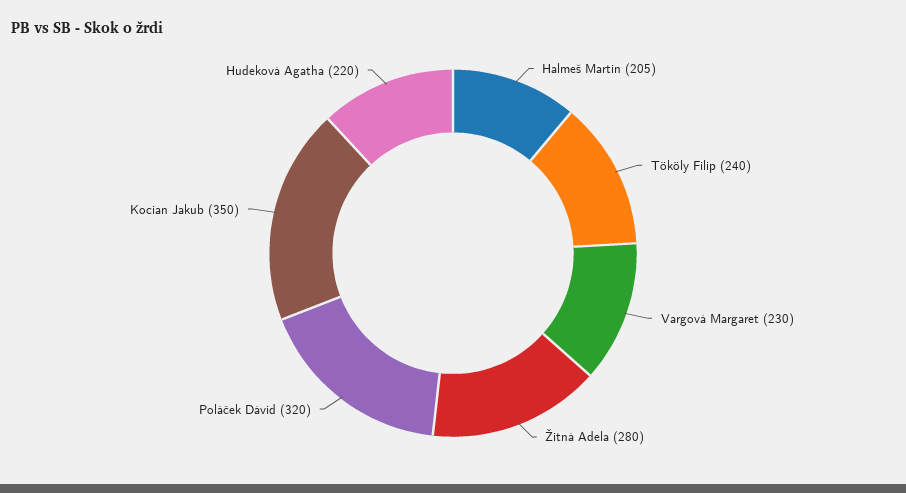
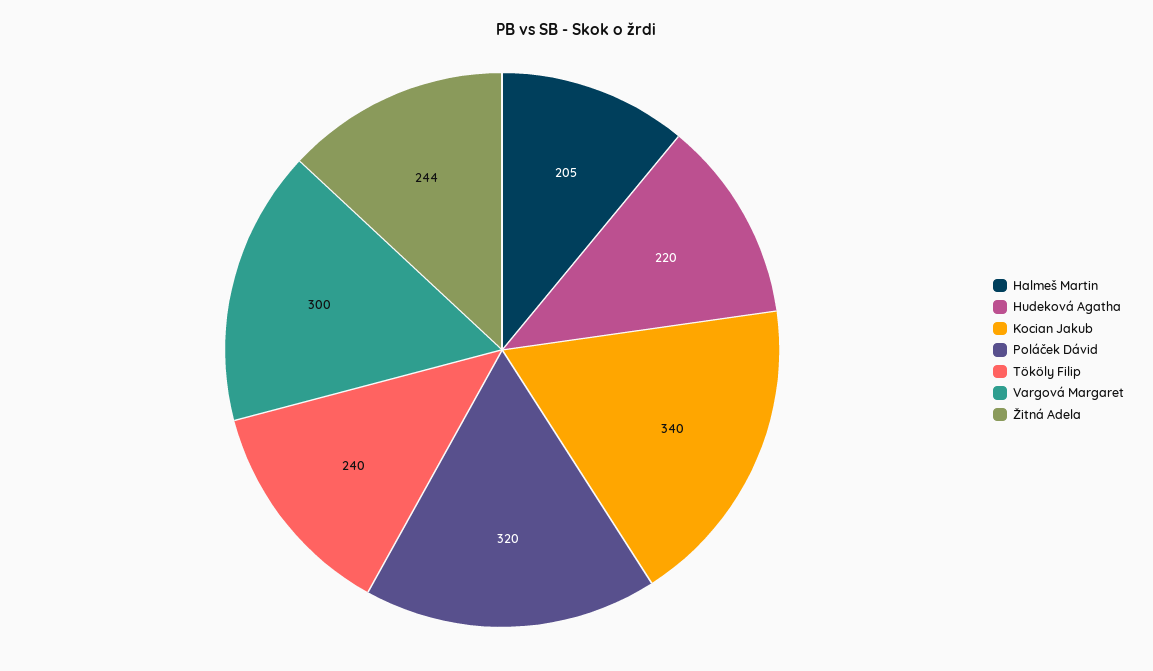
Vargová Margaret: 230 -> 300
Žitná Adela: 280 -> 244
Kocian Jakub: 350 -> 340

